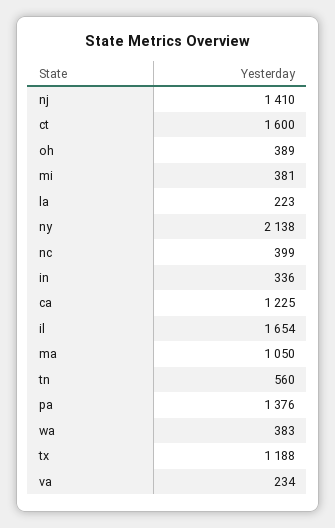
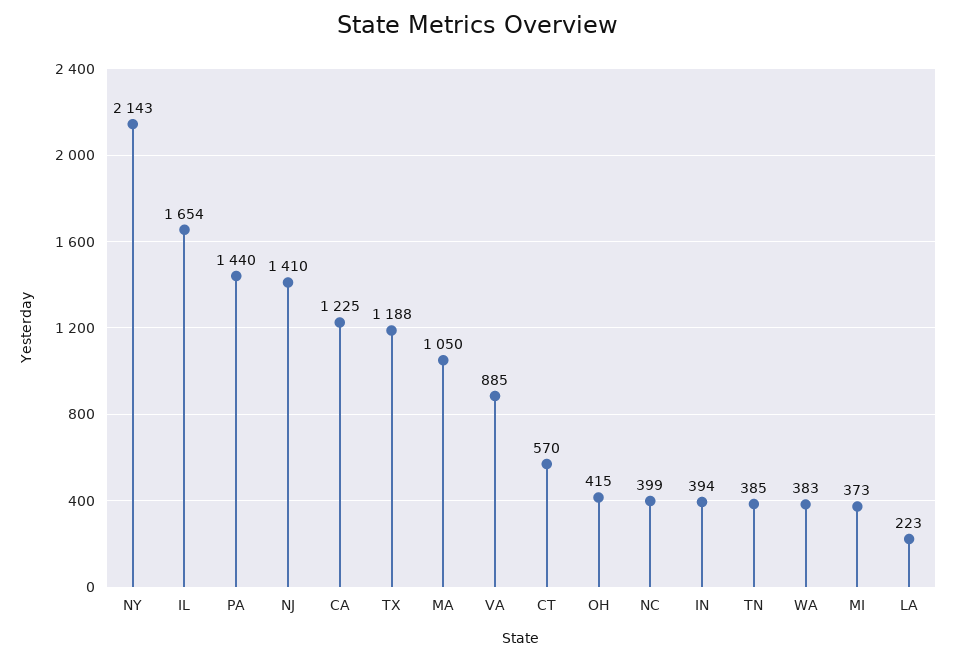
ct: 1600 -> 570
oh: 389 -> 415
mi: 381 -> 373
ny: 2138 -> 2143
in: 336 -> 394
tn: 560 -> 385
pa: 1376 -> 1440
va: 234 -> 885

